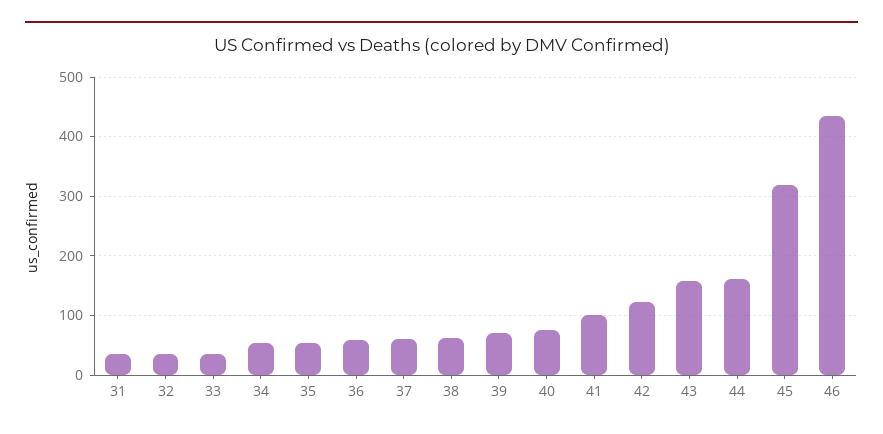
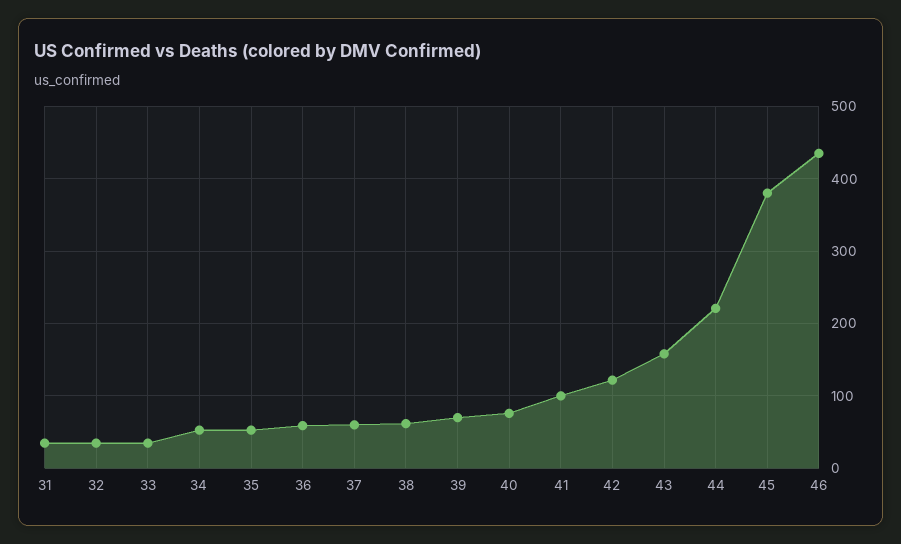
44: 160 -> 220
45: 320 -> 380

